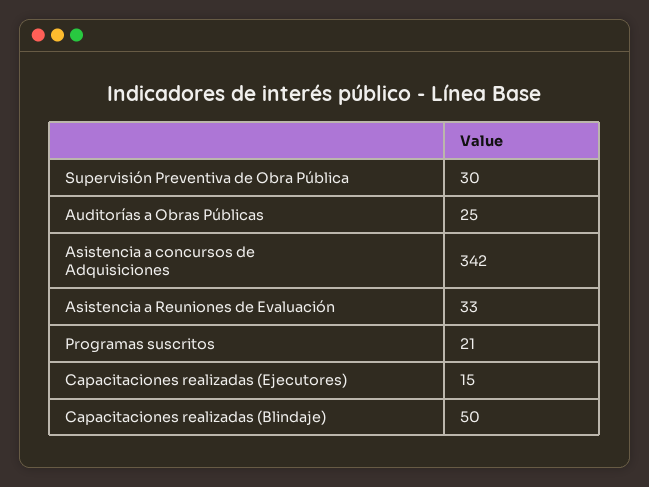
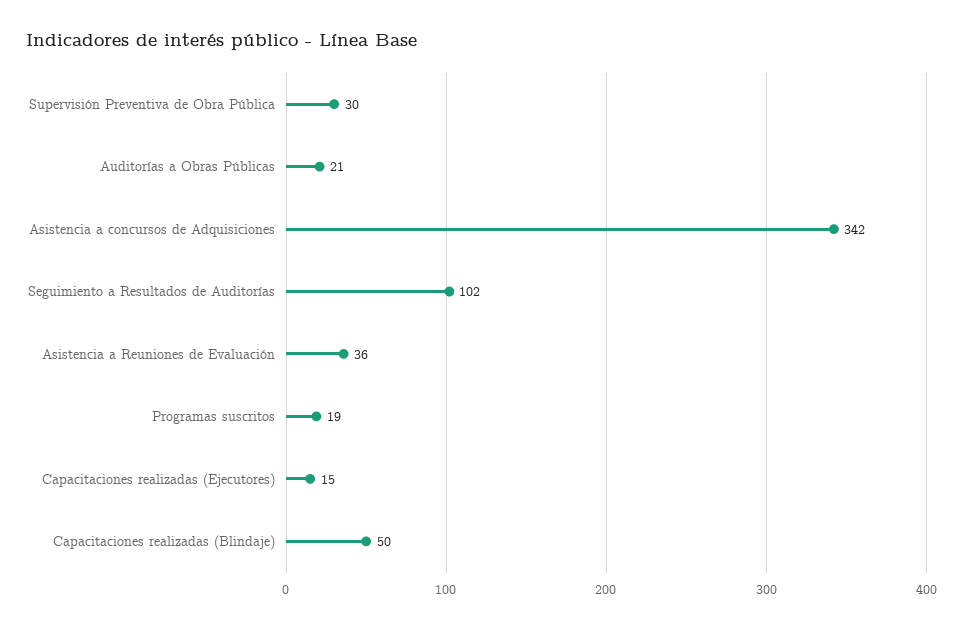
Auditorías a Obras Públicas: 25 -> 21
Asistencia a Reuniones de Evaluación: 33 -> 36
Programas suscritos: 21 -> 19
Seguimiento a Resultados de Auditorías: none -> 102

